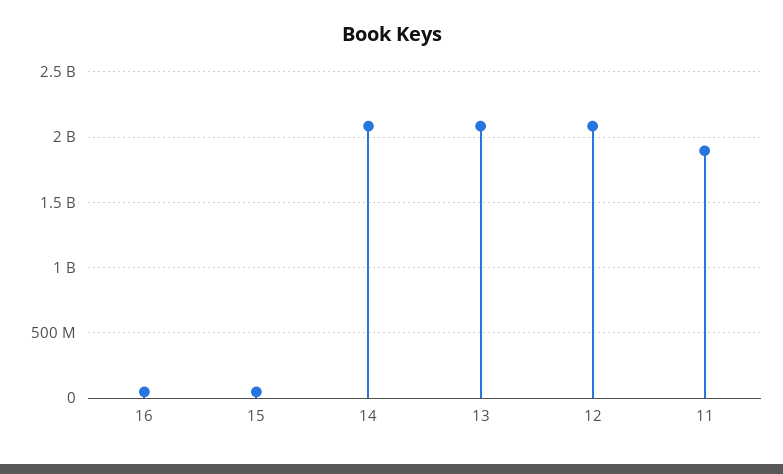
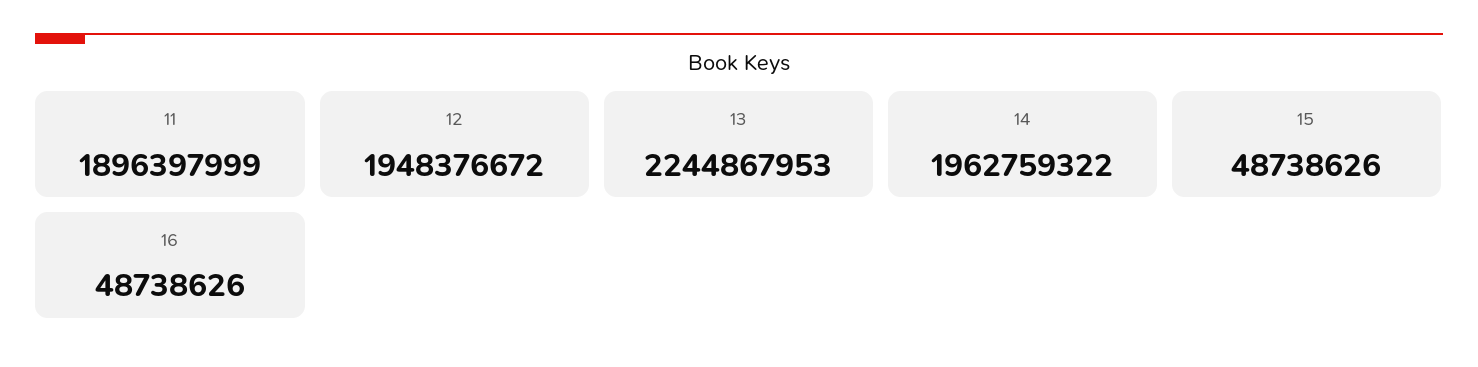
14: 2100000000 -> 1962759322
13: 2100000000 -> 2244867953
12: 2100000000 -> 1948376672

